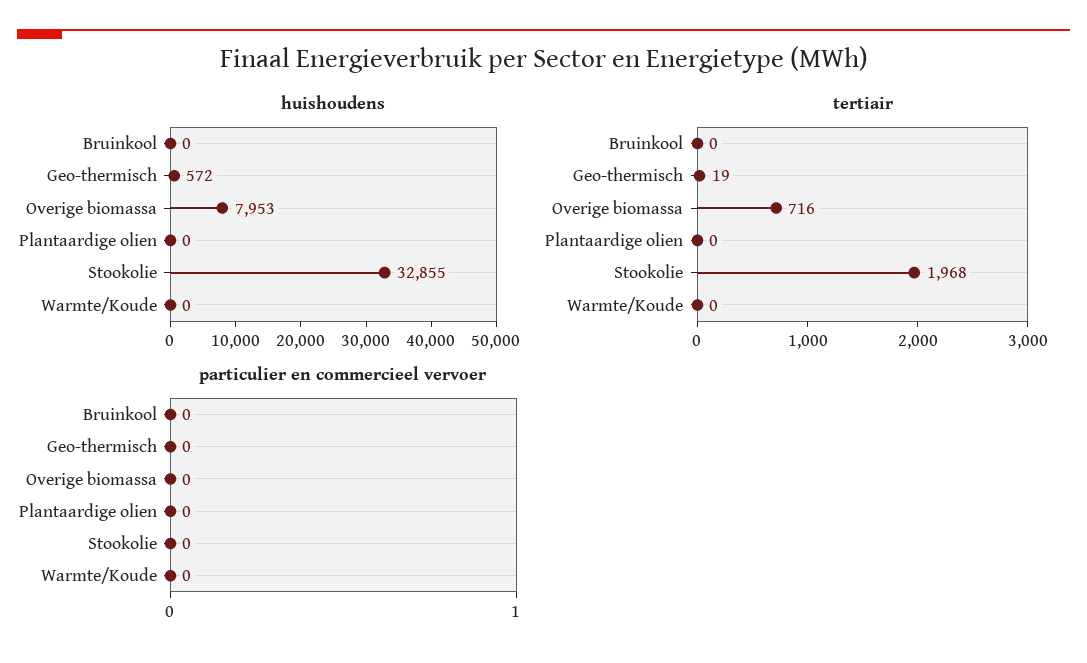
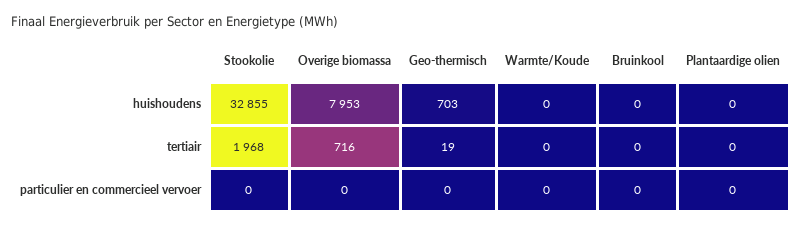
huishoudens, Geo-thermisch: 572 -> 703

